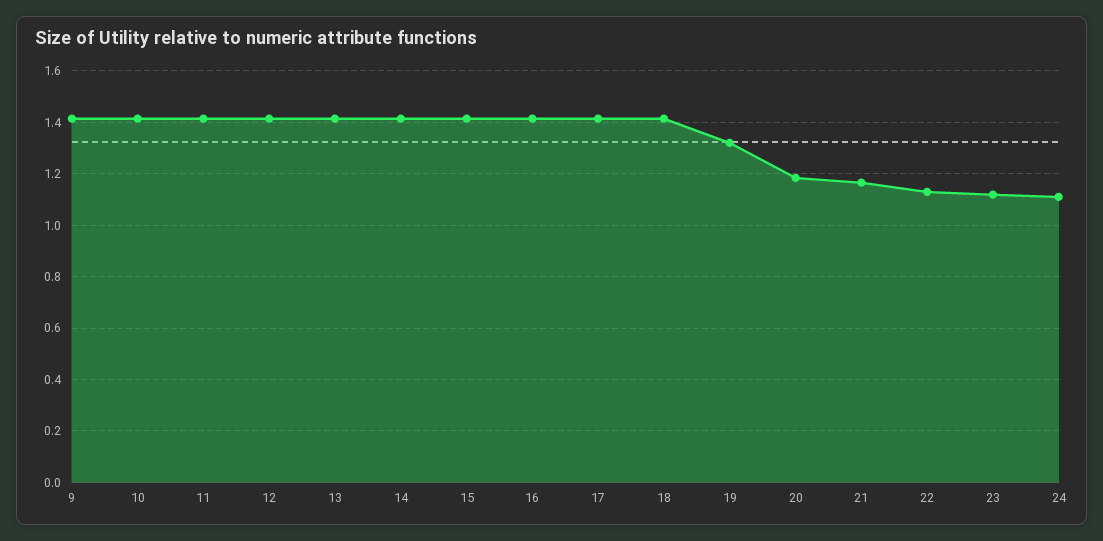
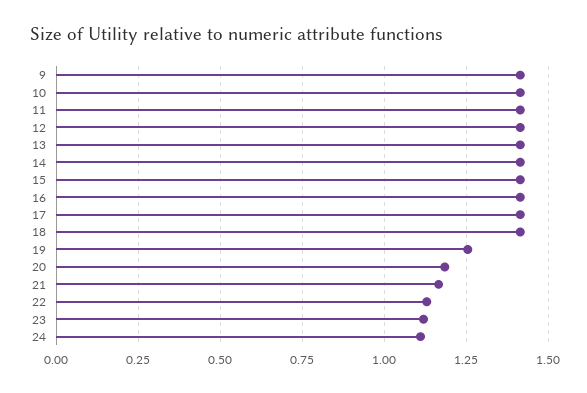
19: 1.325 -> 1.25

